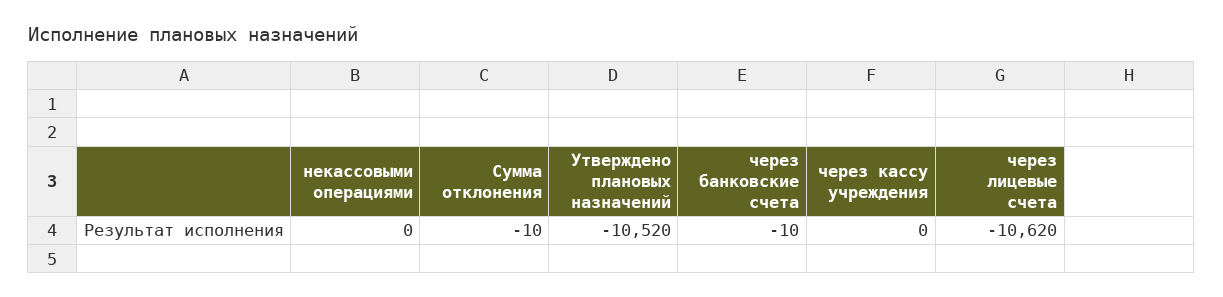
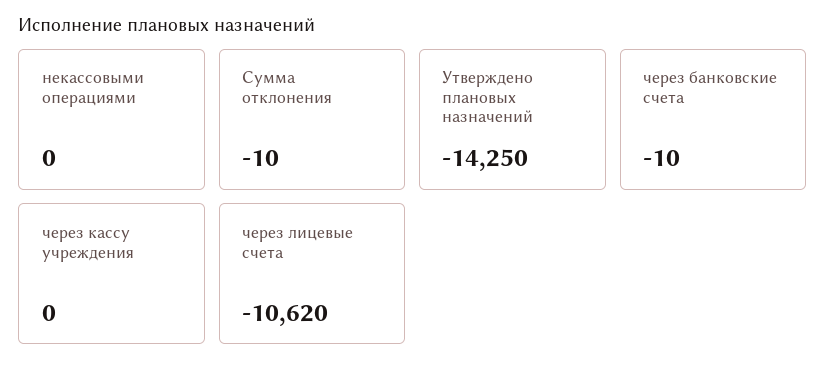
Утверждено плановых назначений: -10520 -> -14250

